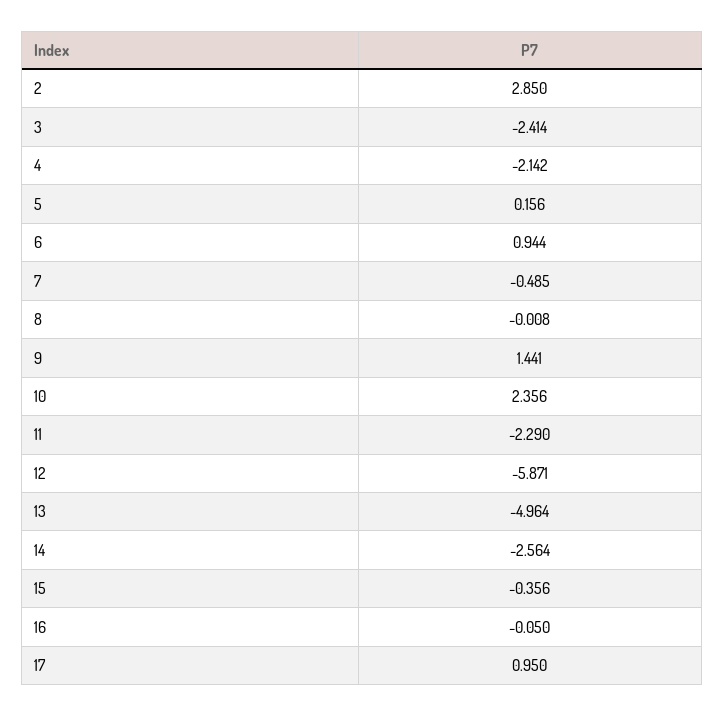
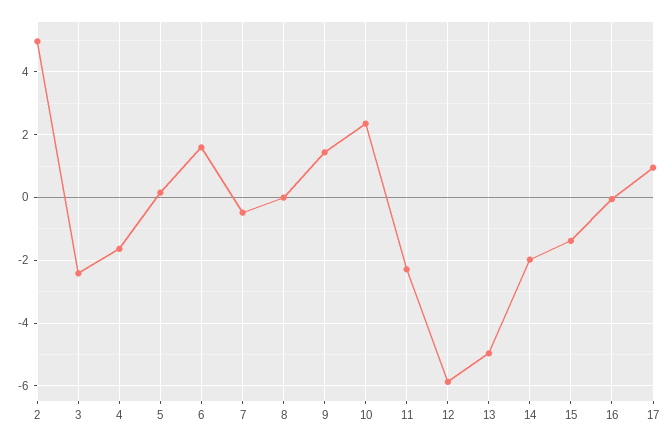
2: 2.85 -> 5
4: -2.142 -> -1.6
6: 0.944 -> 1.6
14: -2.564 -> -2
15: -0.356 -> -1.4

